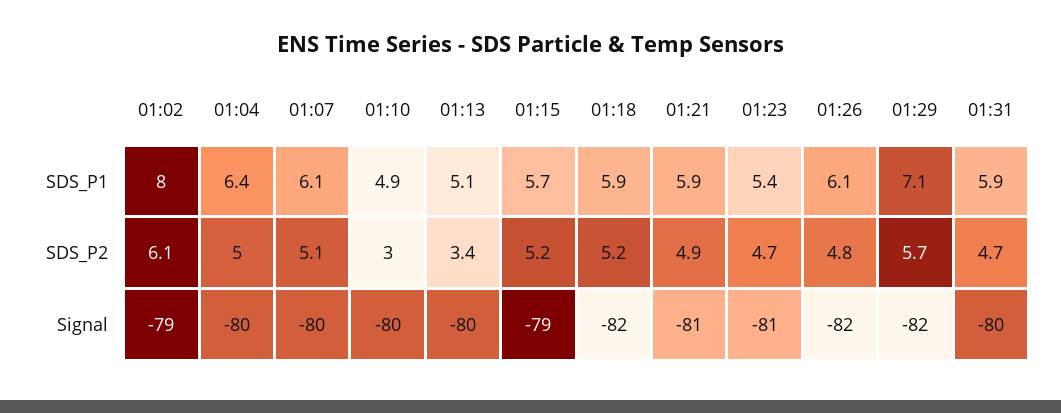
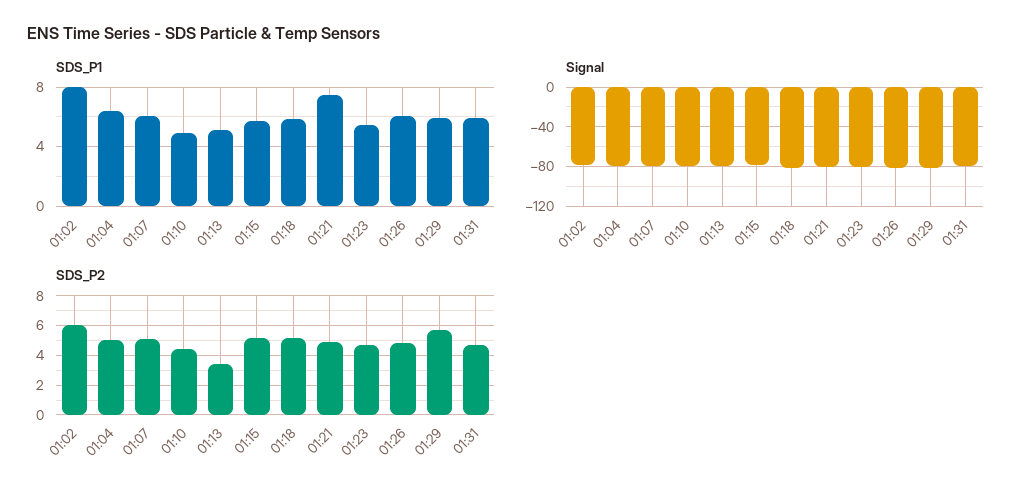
SDS_P1, 01:21: 5.9 -> 7.5
SDS_P1, 01:29: 7.1 -> 6
SDS_P2, 01:10: 3 -> 4.5

